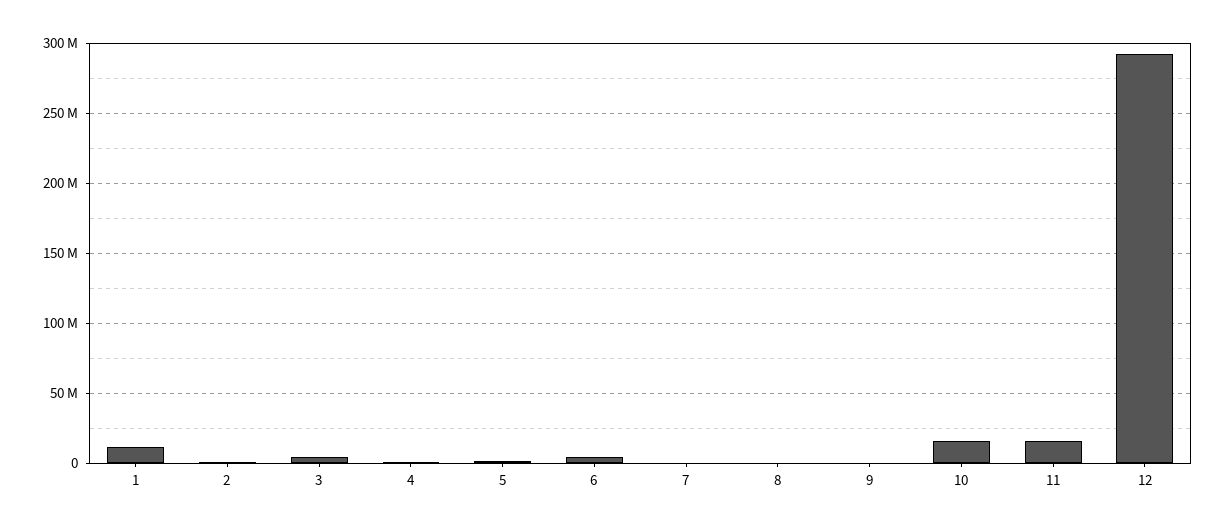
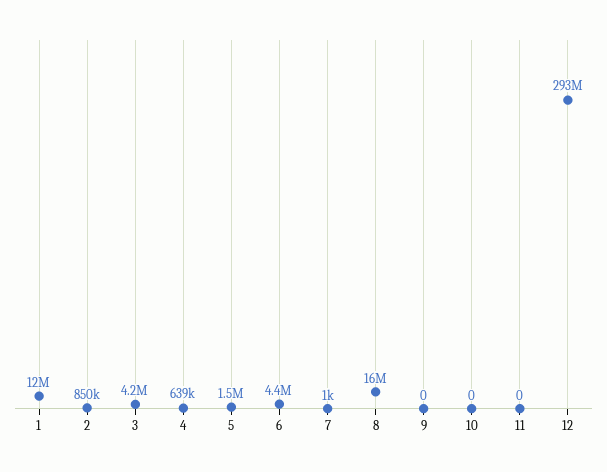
8: 0 -> 16000000
10: 15000000 -> 0
11: 15000000 -> 0

